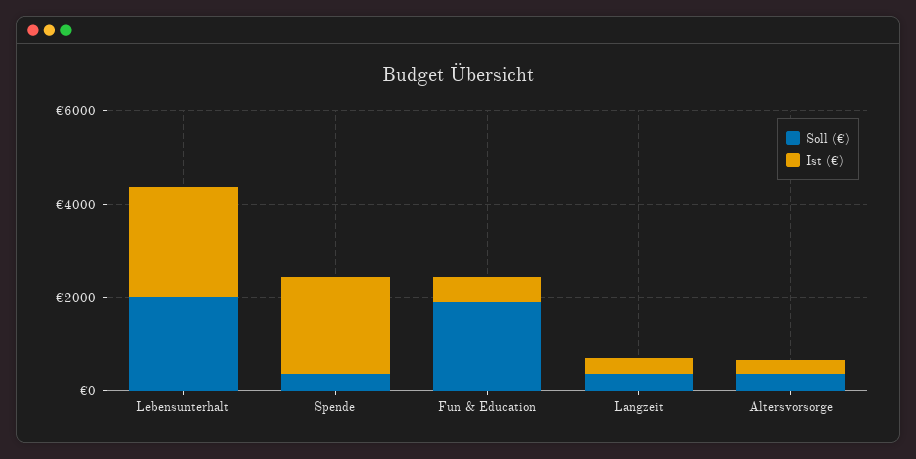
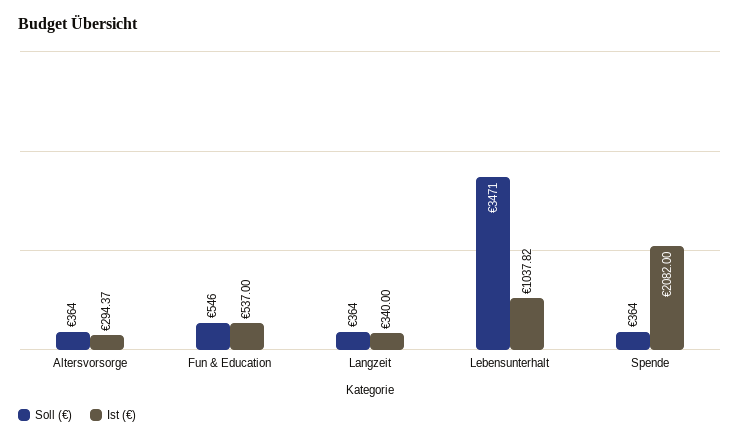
Soll (€), Lebensunterhalt: 2000 -> 3471
Ist (€), Lebensunterhalt: 2500 -> 1037.82
Soll (€), Fun & Education: 2000 -> 546

